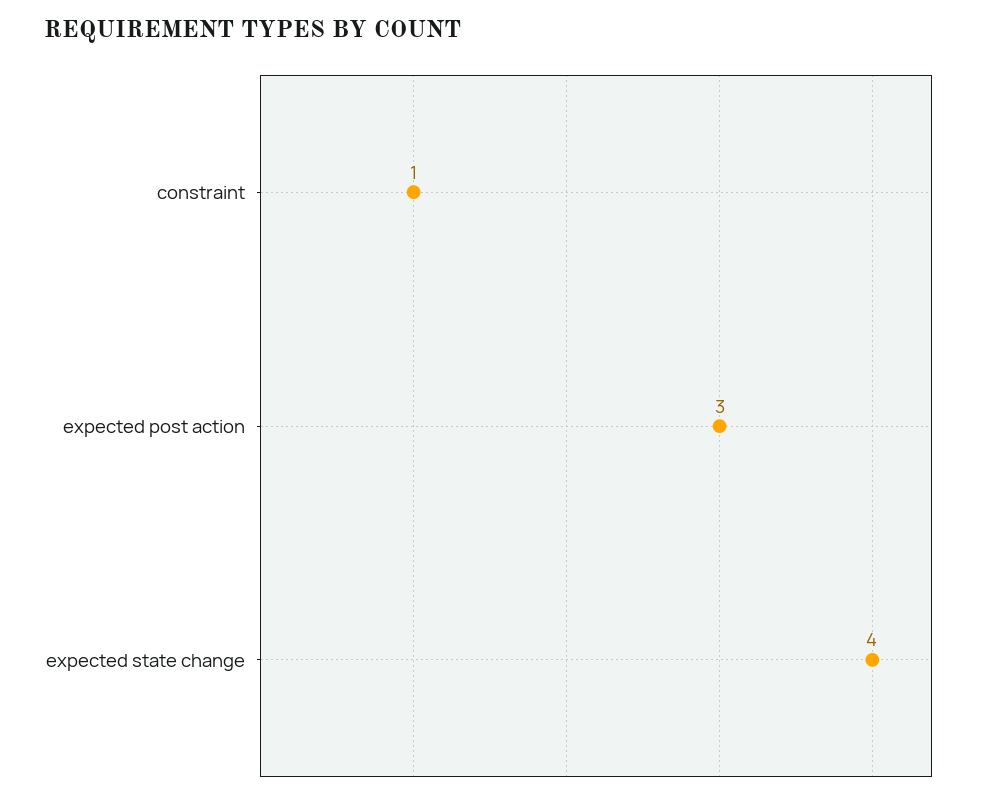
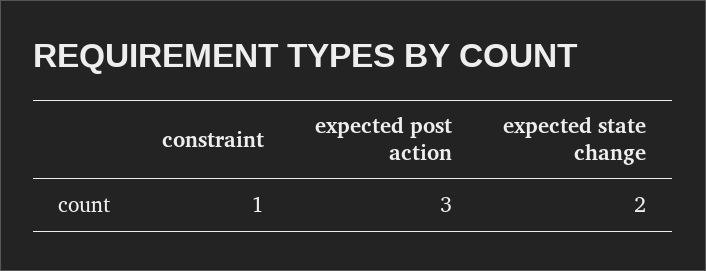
expected state change: 4 -> 2

